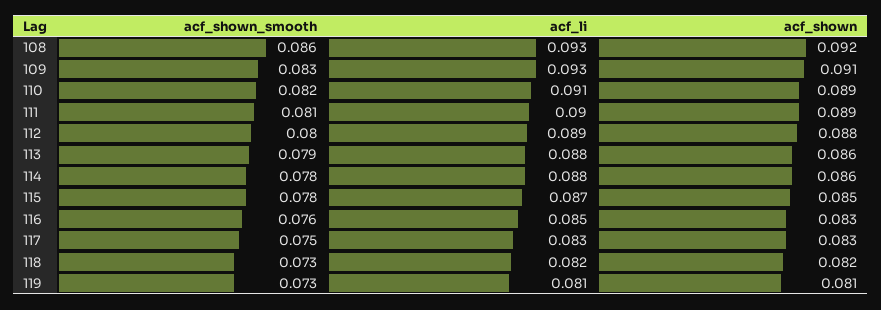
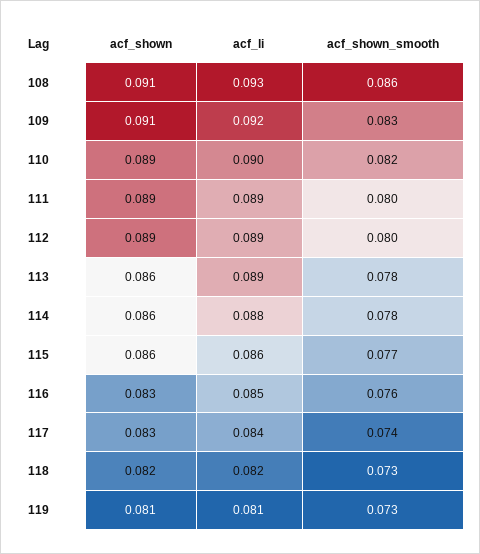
acf_shown, 108: 0.092 -> 0.091
acf_li, 109: 0.093 -> 0.092
acf_li, 110: 0.091 -> 0.09
acf_shown_smooth, 111: 0.081 -> 0.08
acf_li, 111: 0.09 -> 0.089
acf_shown, 112: 0.088 -> 0.089
acf_shown_smooth, 113: 0.079 -> 0.078
acf_li, 113: 0.088 -> 0.089
acf_shown_smooth, 115: 0.078 -> 0.077
acf_li, 115: 0.087 -> 0.086
acf_shown, 115: 0.085 -> 0.086
acf_shown_smooth, 117: 0.075 -> 0.074
acf_li, 117: 0.083 -> 0.084

